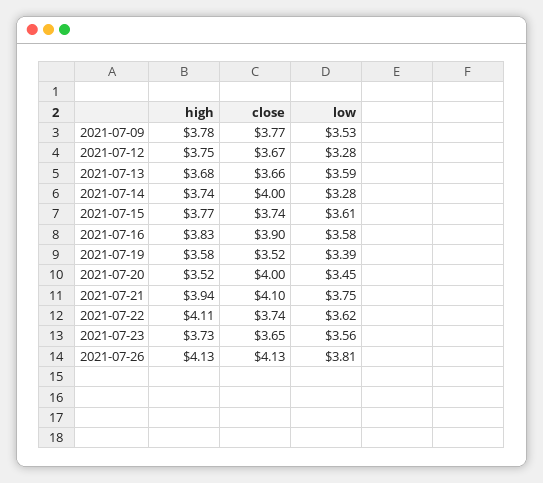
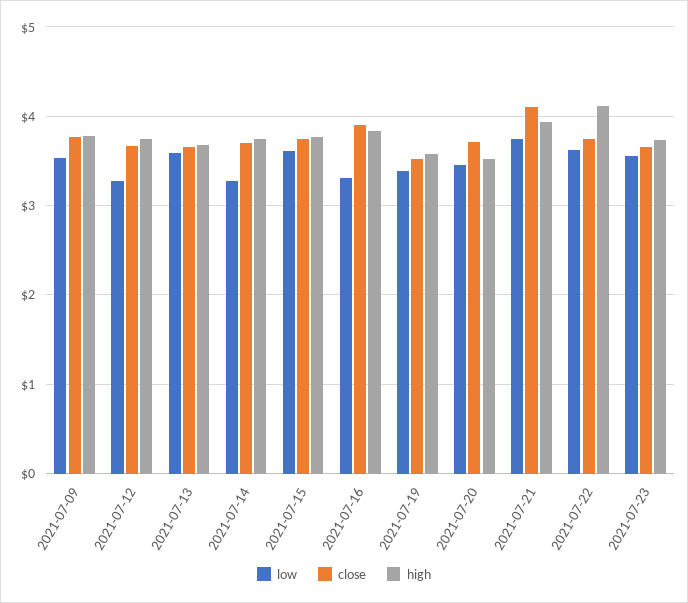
close, 2021-07-14: 4 -> 3.7
low, 2021-07-16: 3.58 -> 3.3
close, 2021-07-20: 4 -> 3.7
high, 2021-07-26: 4.13 -> none
close, 2021-07-26: 4.13 -> none
low, 2021-07-26: 3.81 -> none

